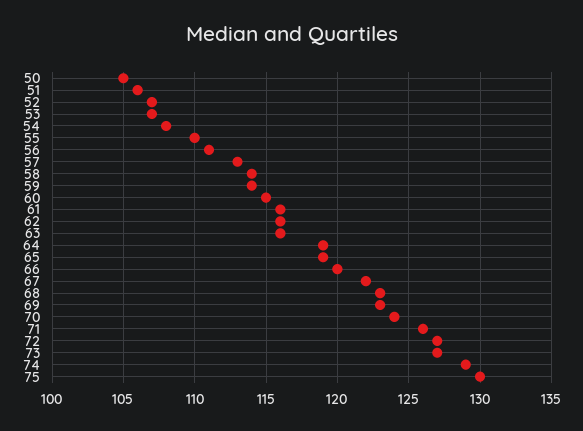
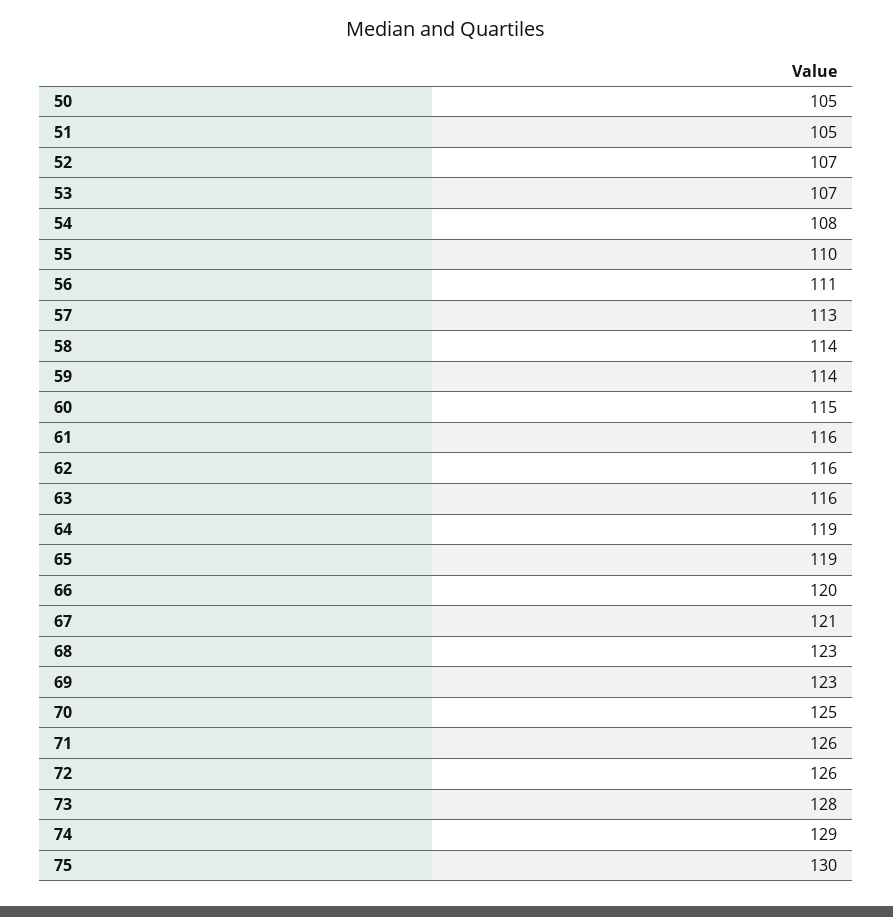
51: 106 -> 105
67: 122 -> 121
70: 124 -> 125
72: 127 -> 126
73: 127 -> 128

